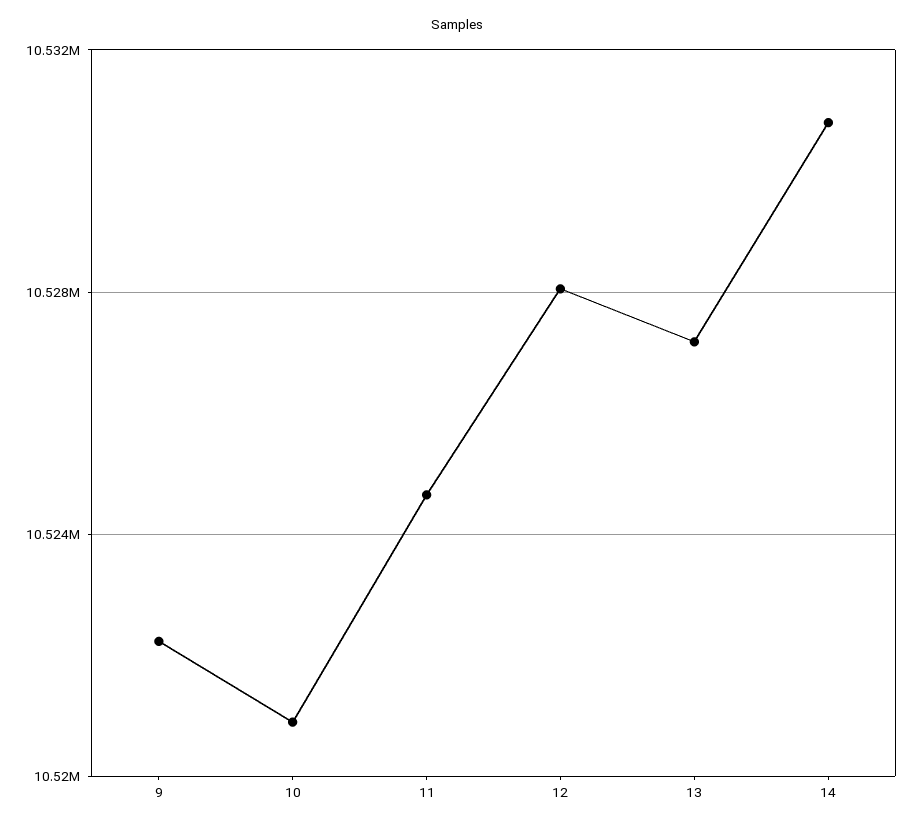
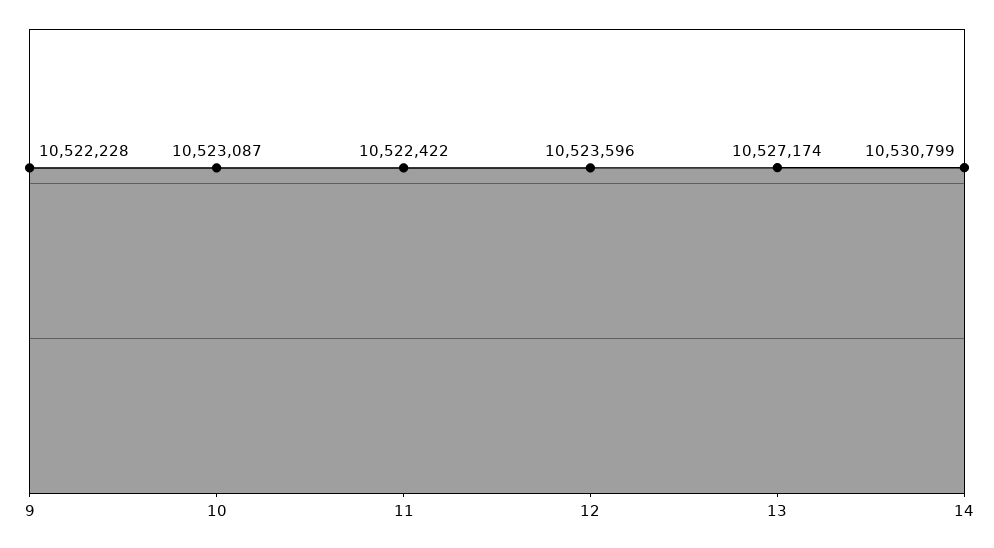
10: 10521000 -> 10523087
11: 10524500 -> 10522422
12: 10528000 -> 10523596

